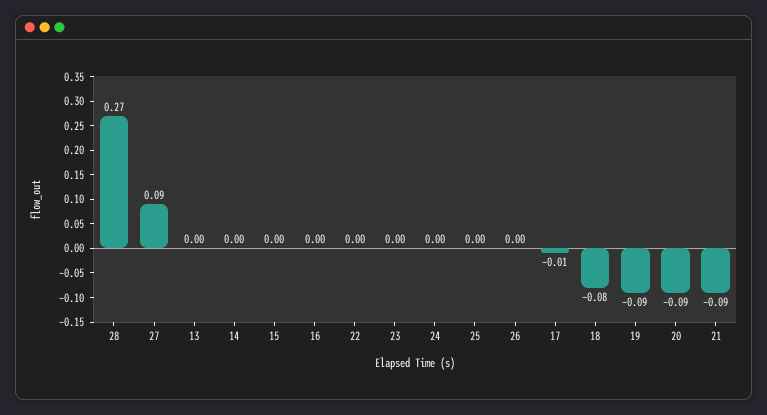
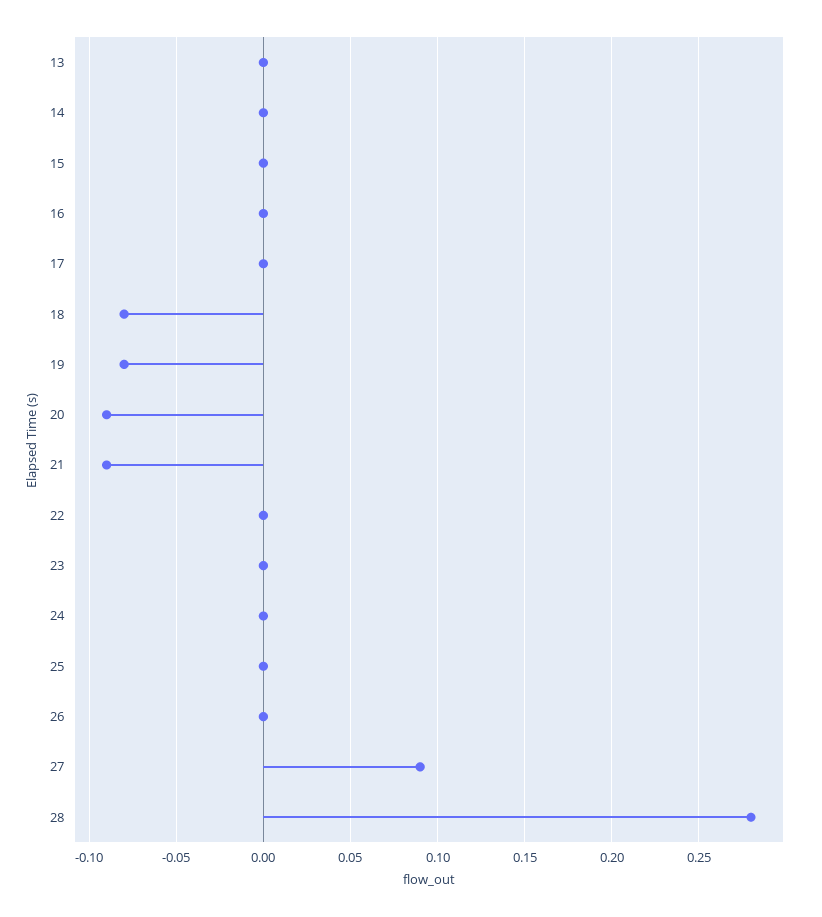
28: 0.27 -> 0.28
17: -0.01 -> 0
19: -0.09 -> -0.08

